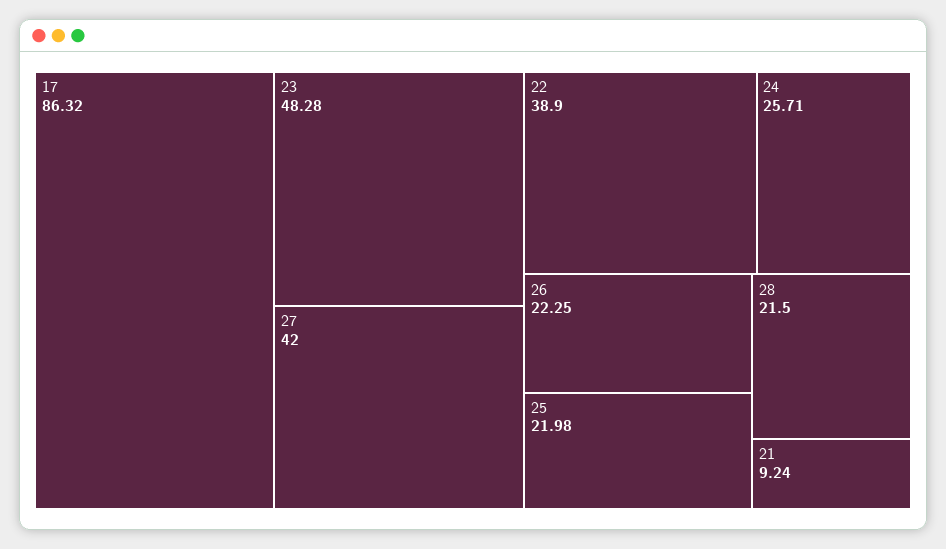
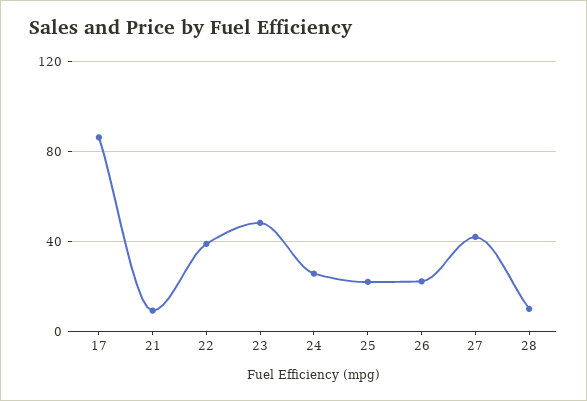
28: 21.5 -> 10

